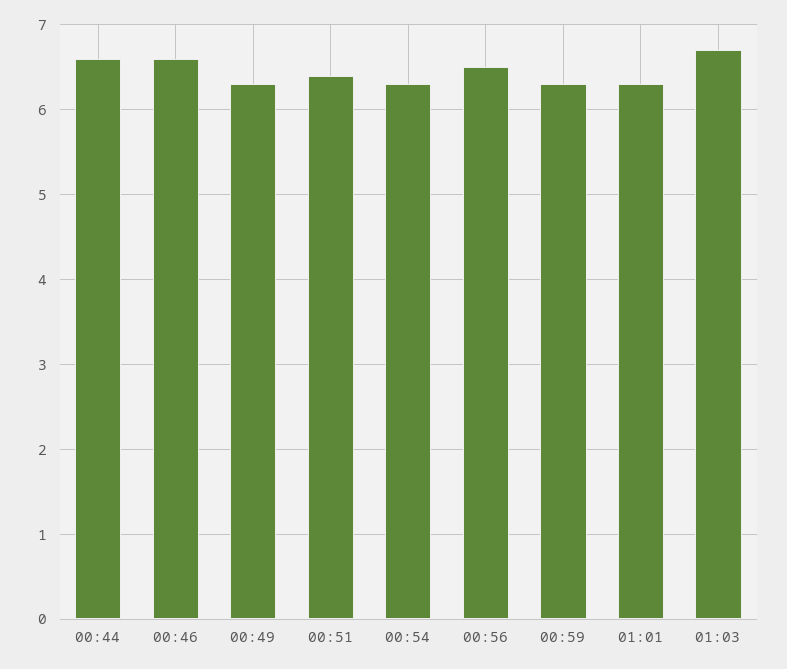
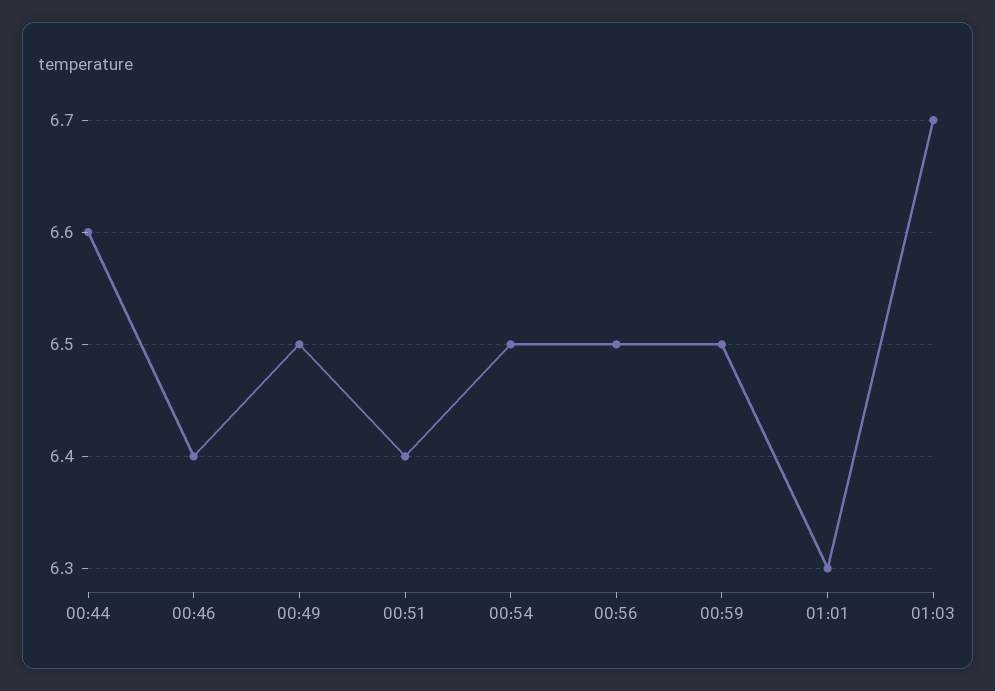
00:46: 6.6 -> 6.4
00:49: 6.3 -> 6.5
00:54: 6.3 -> 6.5
00:59: 6.3 -> 6.5

